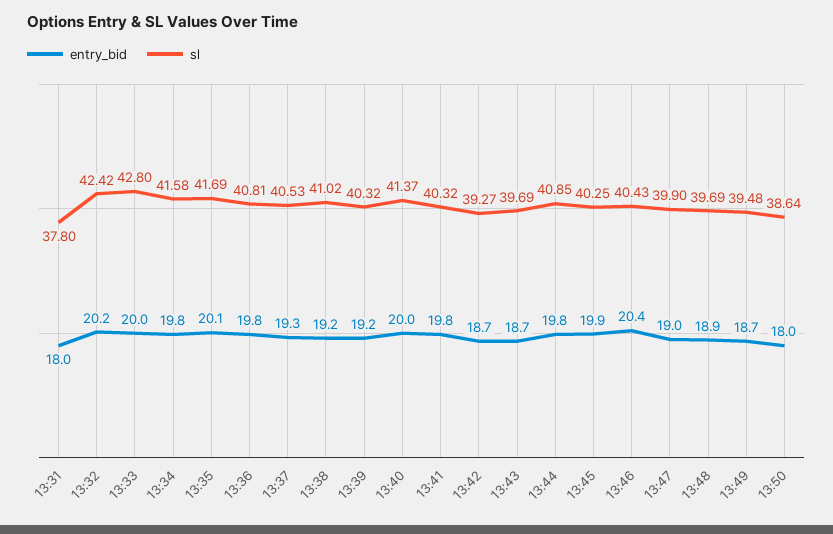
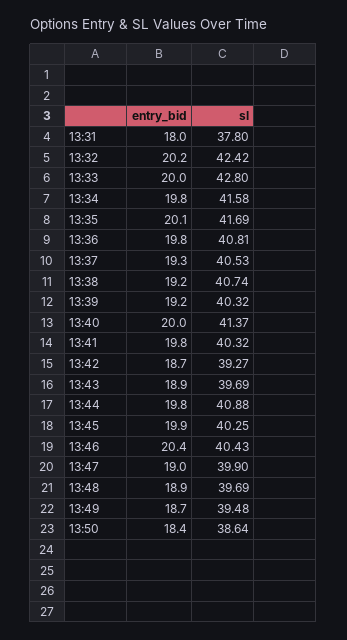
sl, 13:38: 41.02 -> 40.74
entry_bid, 13:43: 18.7 -> 18.9
sl, 13:44: 40.85 -> 40.88
entry_bid, 13:50: 18 -> 18.4

